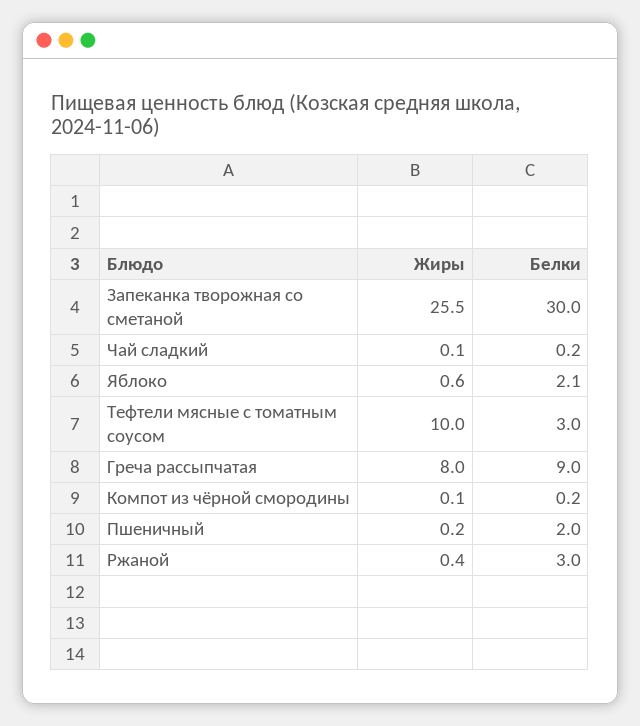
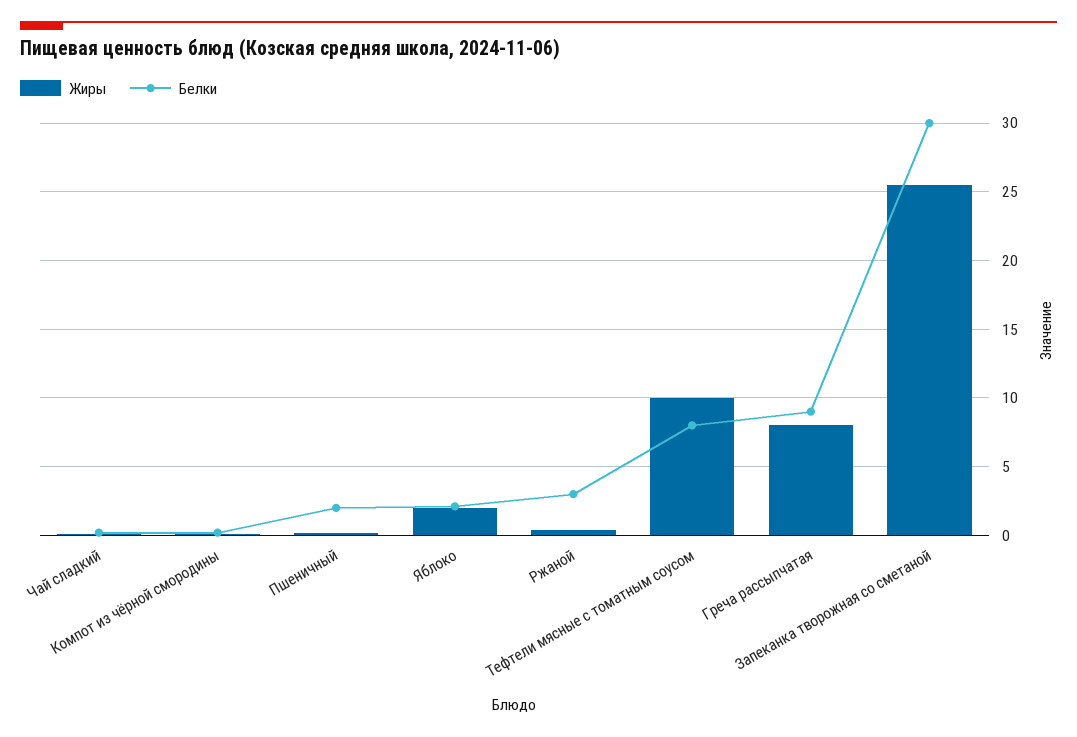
Жиры, Яблоко: 0.6 -> 2
Белки, Тефтели мясные с томатным соусом: 3 -> 8

